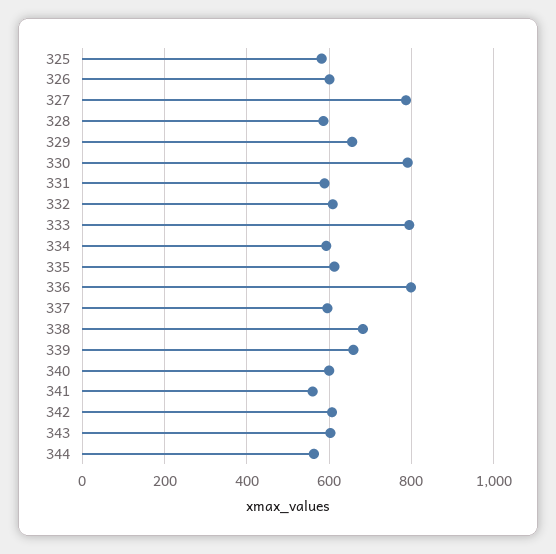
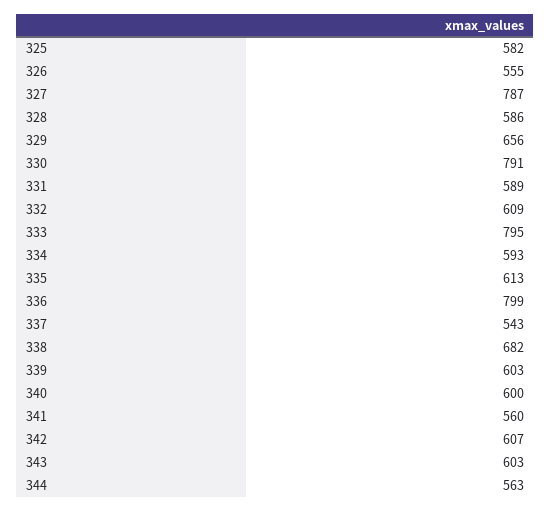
326: 600 -> 555
337: 600 -> 543
339: 660 -> 603

